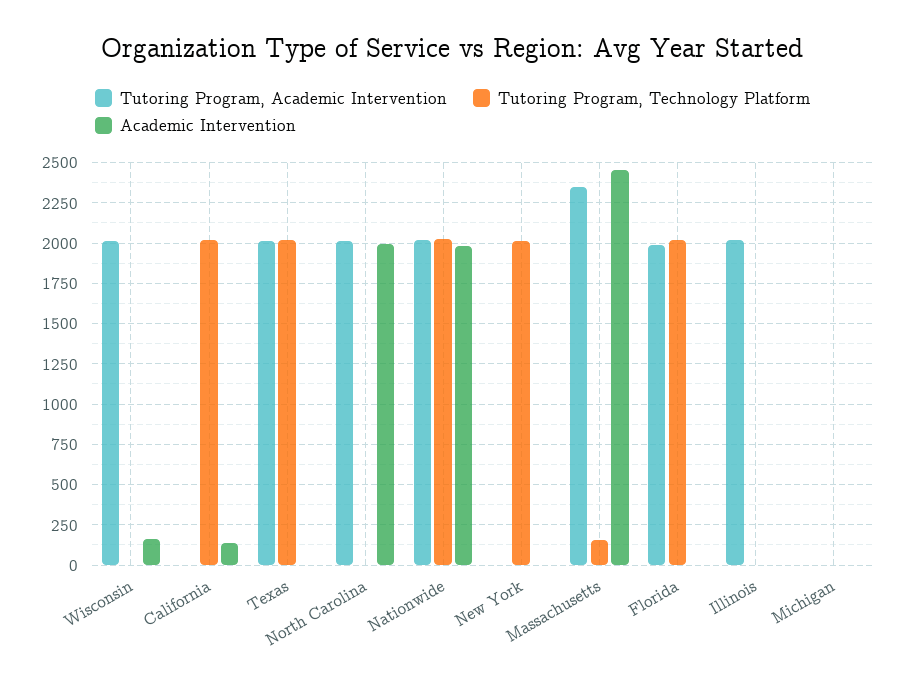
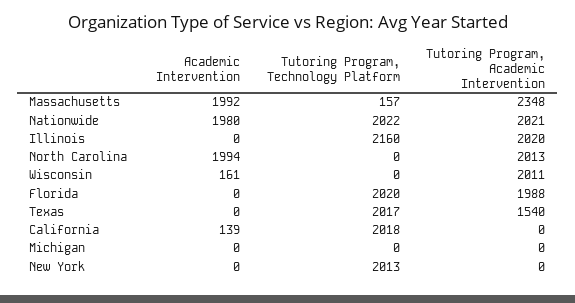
Tutoring Program, Academic Intervention, Texas: 2000 -> 1540
Academic Intervention, Massachusetts: 2450 -> 1992
Tutoring Program, Technology Platform, Illinois: 0 -> 2160

